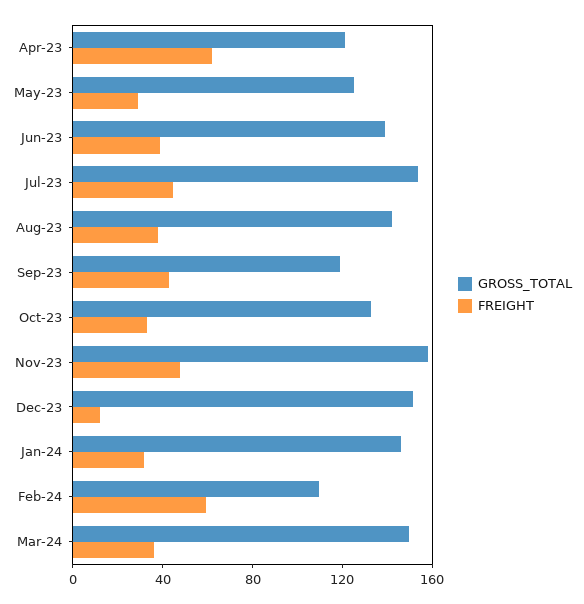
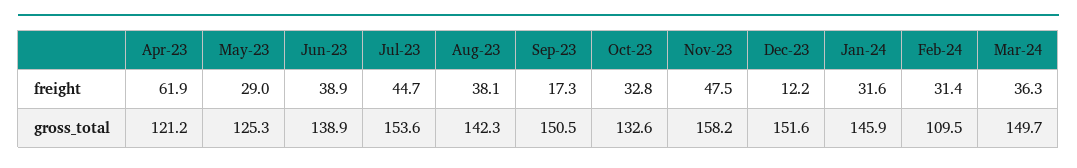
GROSS_TOTAL, Sep-23: 120 -> 150.5
FREIGHT, Sep-23: 40 -> 17.3
FREIGHT, Feb-24: 60 -> 31.4

